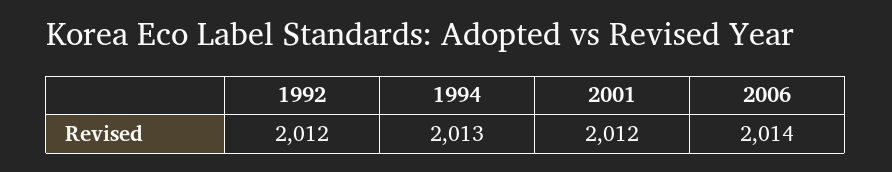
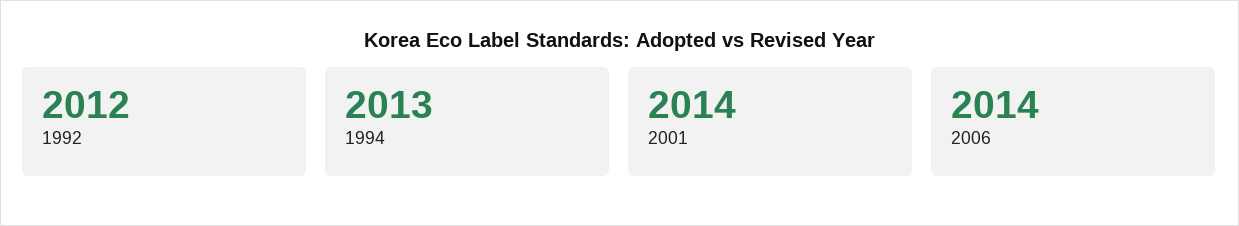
2001: 2012 -> 2014

